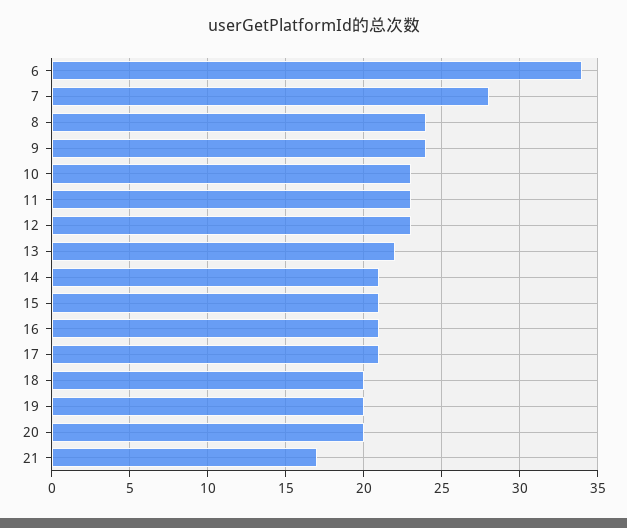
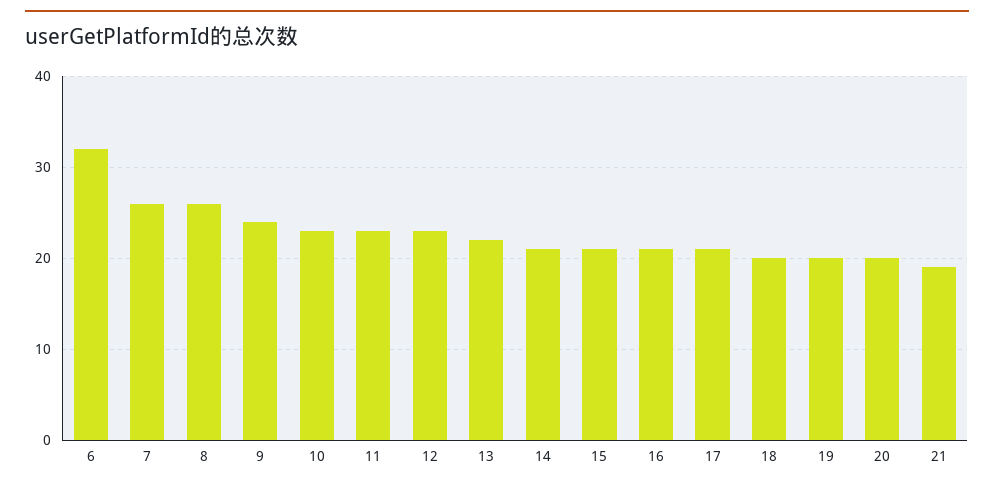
6: 34 -> 32
7: 28 -> 26
8: 24 -> 26
21: 17 -> 19

